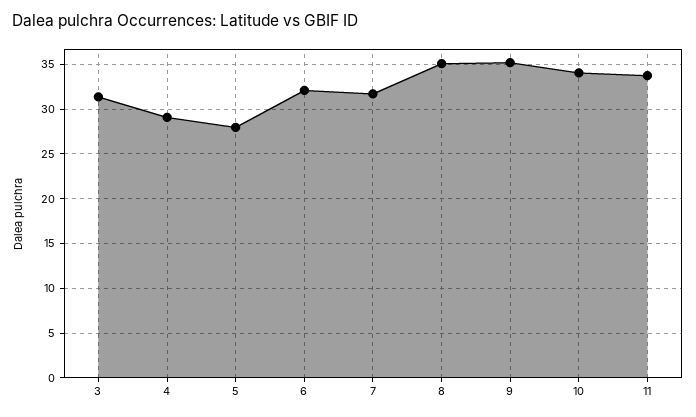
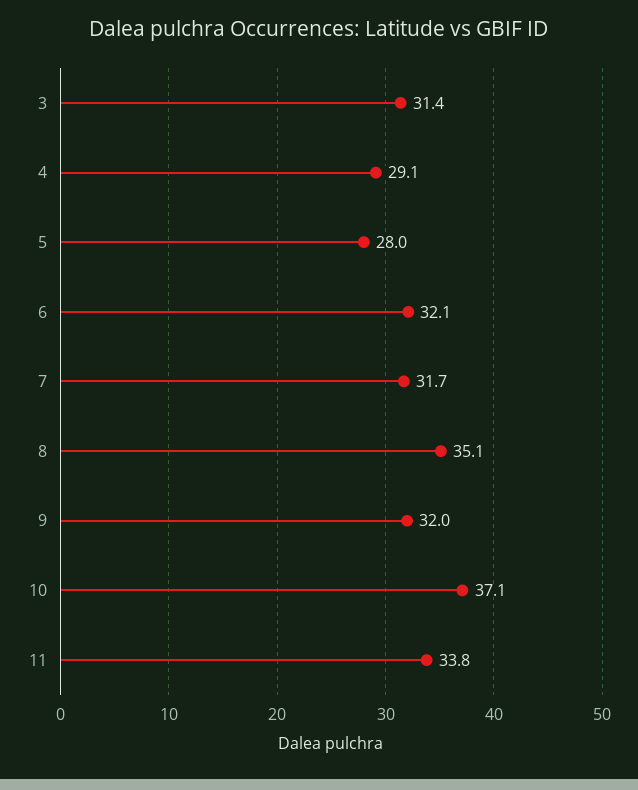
9: 35 -> 32
10: 34 -> 37.1

